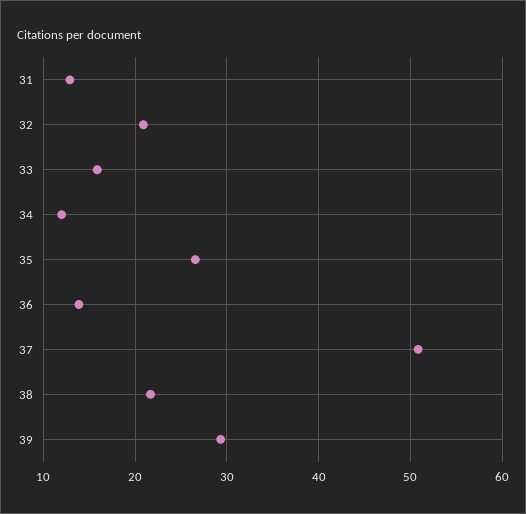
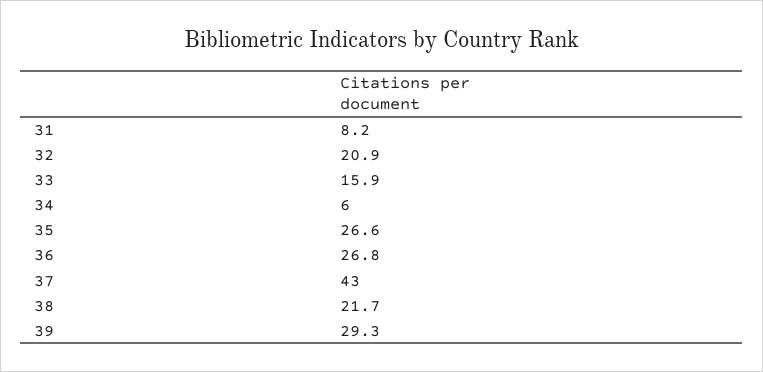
31: 13 -> 8.2
34: 12 -> 6
36: 14 -> 26.8
37: 51 -> 43

